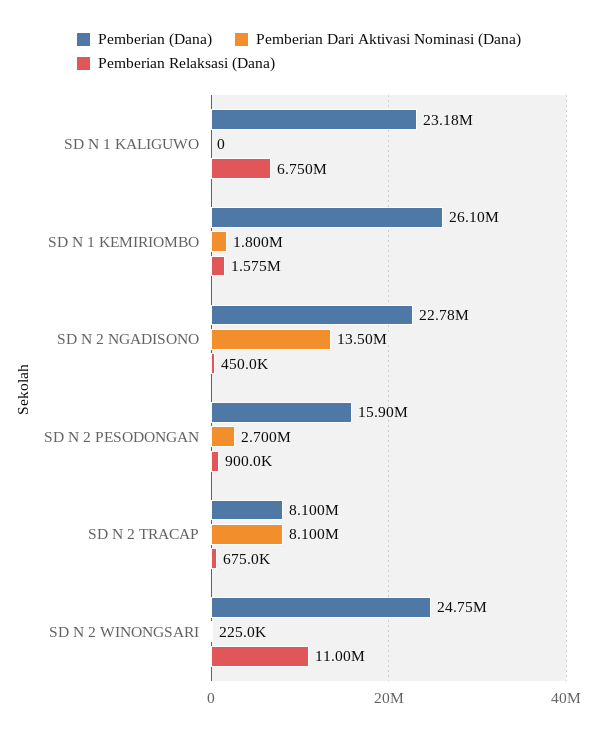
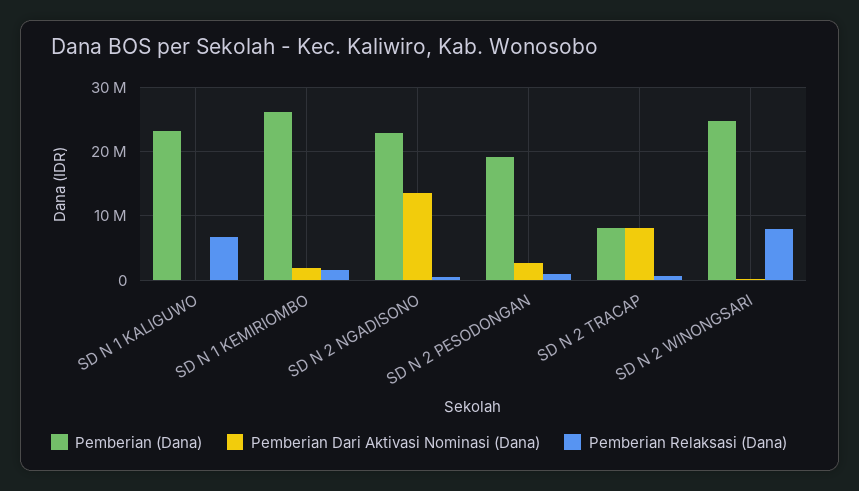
Pemberian (Dana), SD N 2 PESODONGAN: 15900000 -> 19000000
Pemberian Relaksasi (Dana), SD N 2 WINONGSARI: 11000000 -> 8000000

